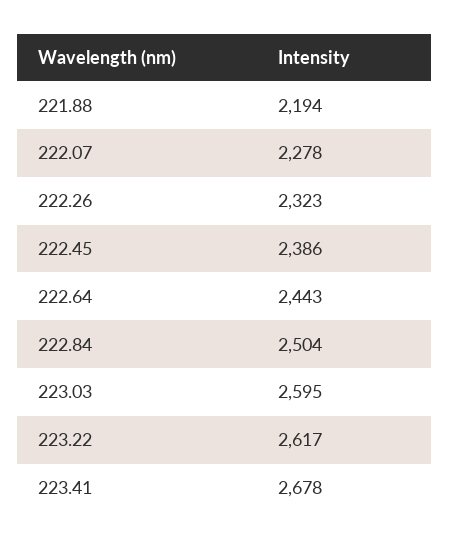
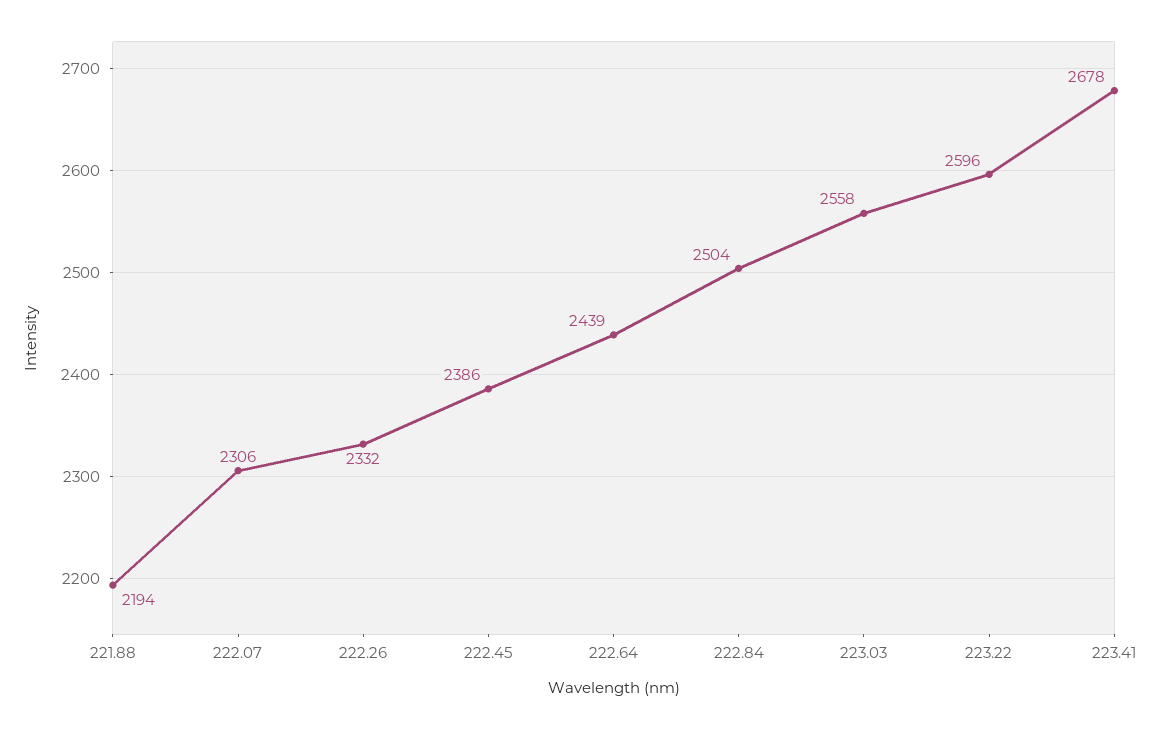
222.07: 2278 -> 2306
222.26: 2323 -> 2332
222.64: 2443 -> 2439
223.03: 2595 -> 2558
223.22: 2617 -> 2596

